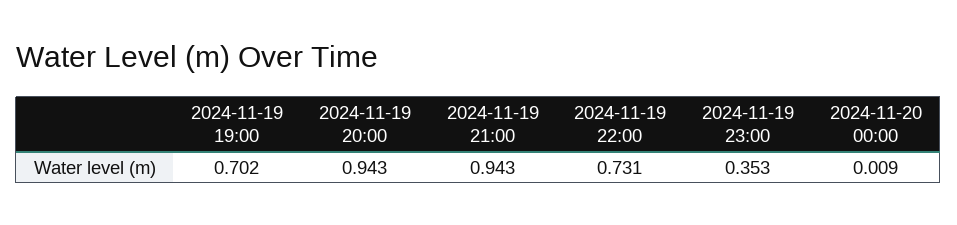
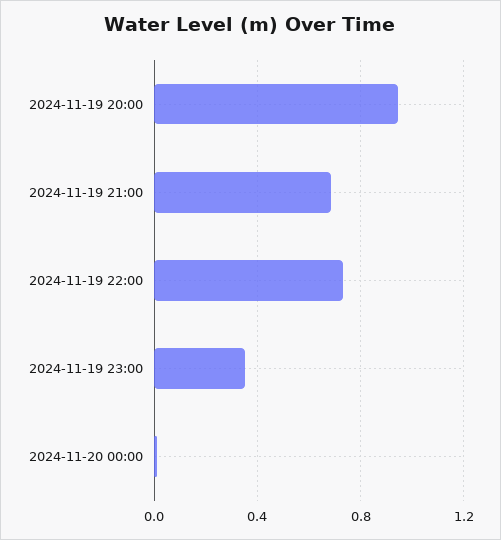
2024-11-19 19:00: 0.702 -> none
2024-11-19 21:00: 0.943 -> 0.7

